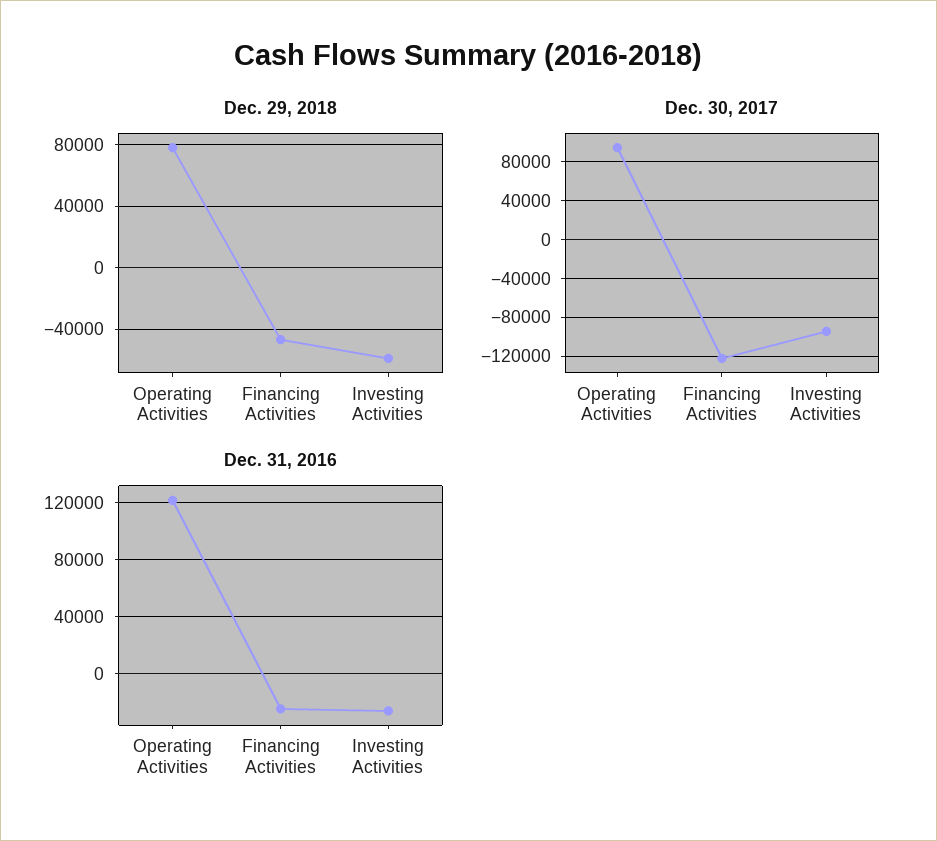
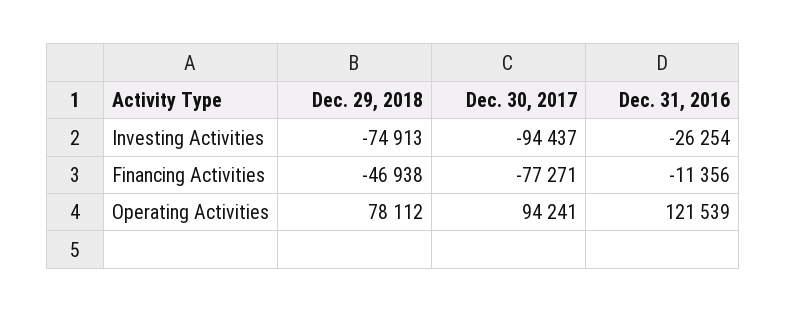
Dec. 29, 2018, Investing Activities: -60000 -> -74913
Dec. 30, 2017, Financing Activities: -120000 -> -77271
Dec. 31, 2016, Financing Activities: -25000 -> -11356

